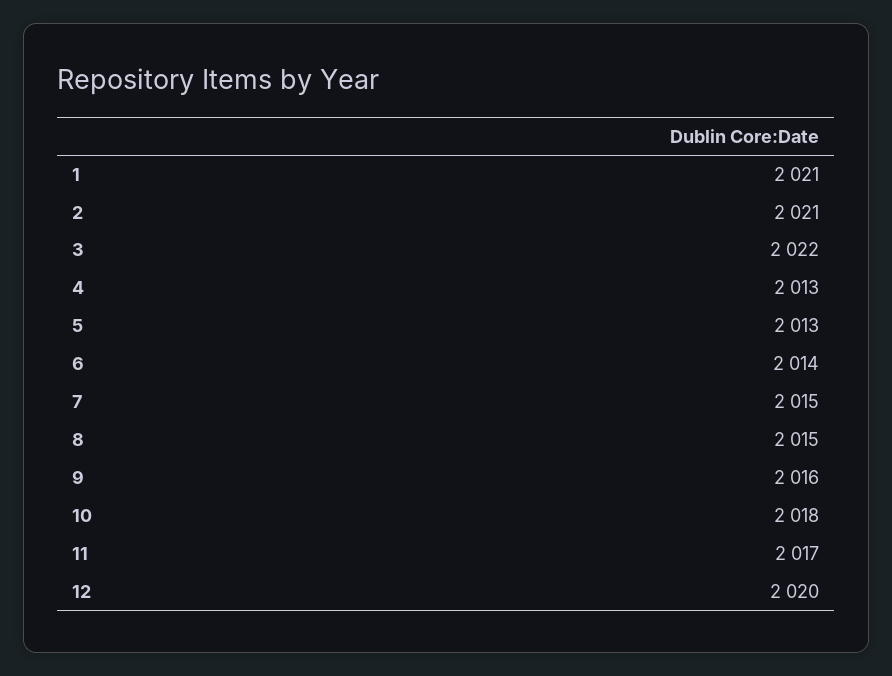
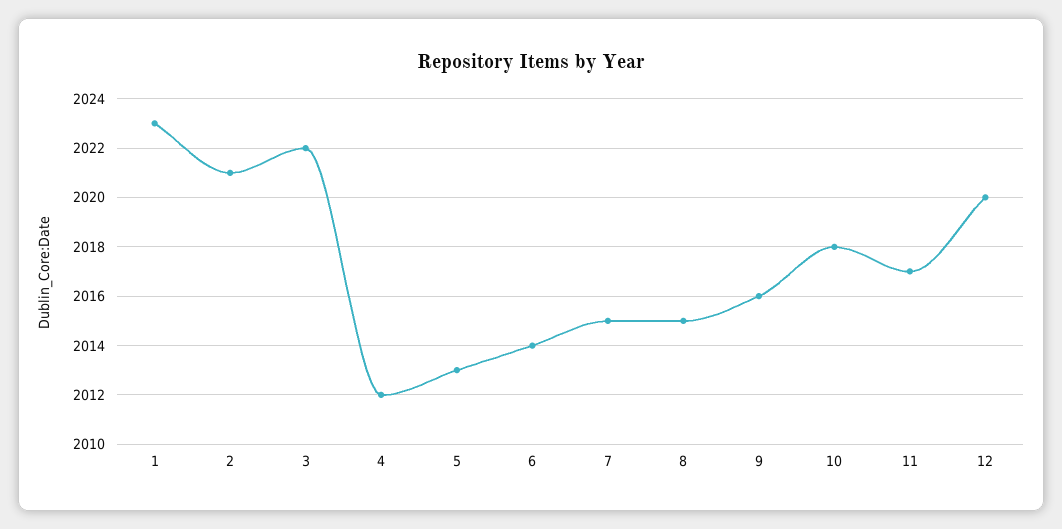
1: 2021 -> 2023
4: 2013 -> 2012

